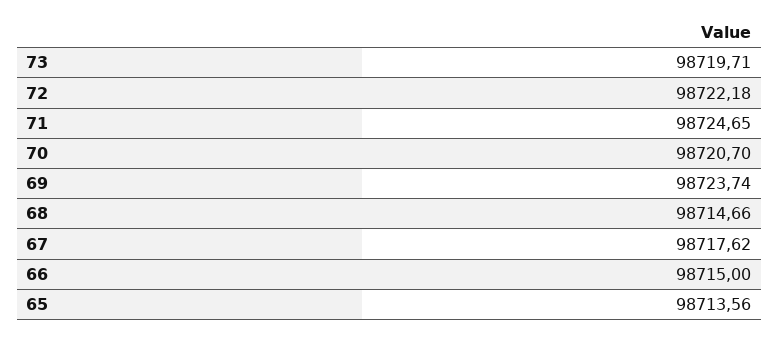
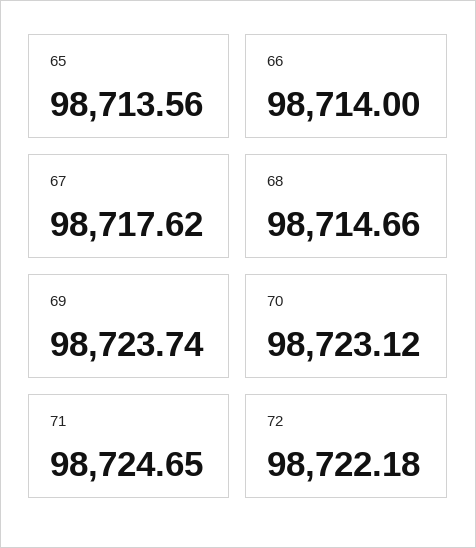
73: 98719.71 -> none
70: 98720.7 -> 98723.12
66: 98715 -> 98714

